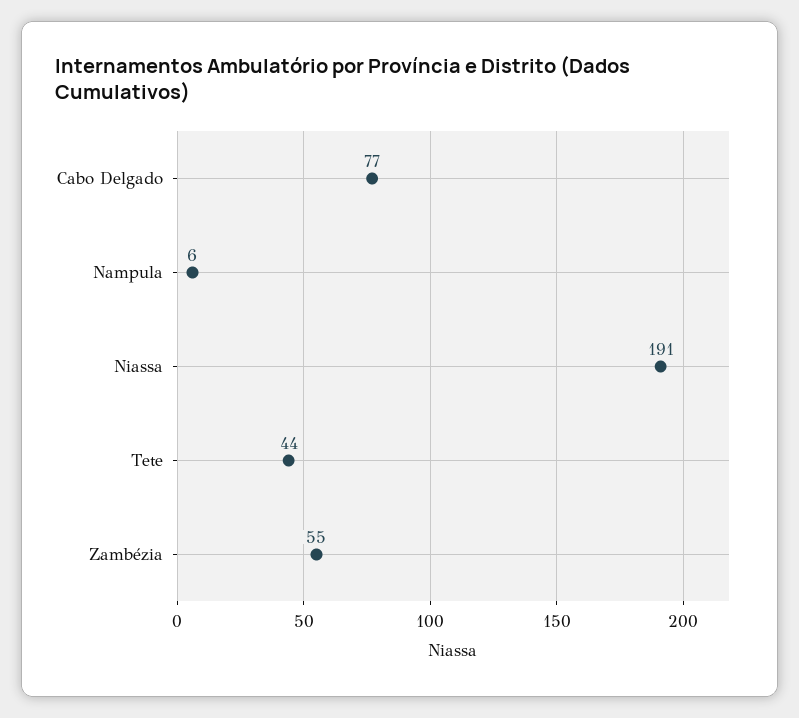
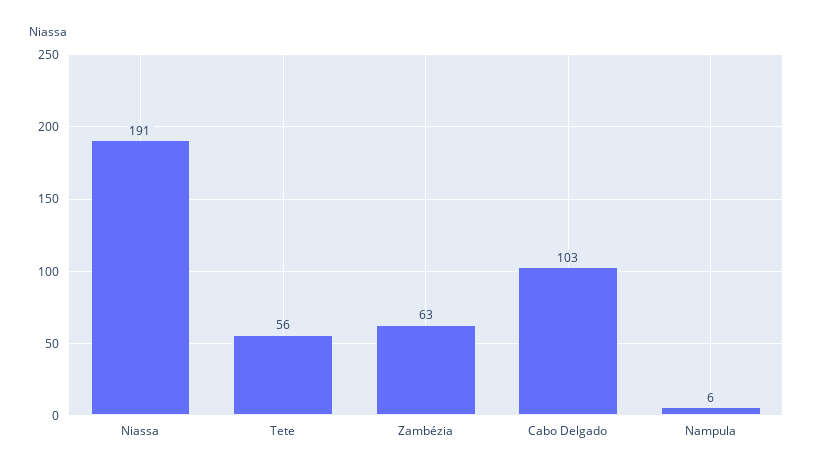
Cabo Delgado: 77 -> 103
Tete: 44 -> 56
Zambézia: 55 -> 63

